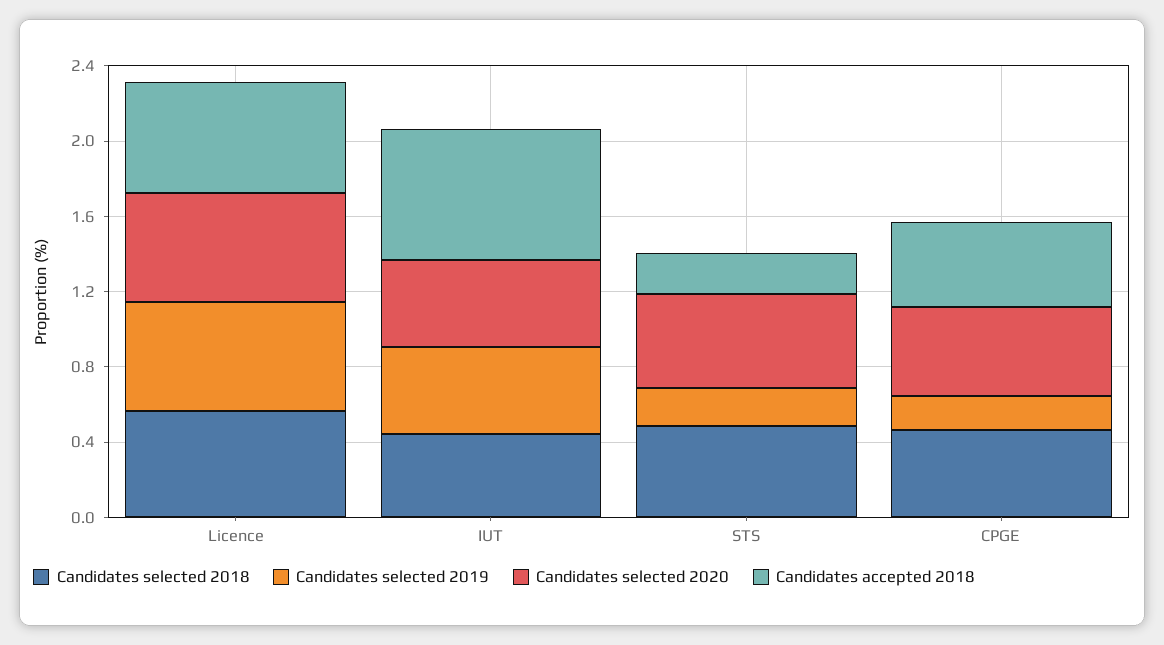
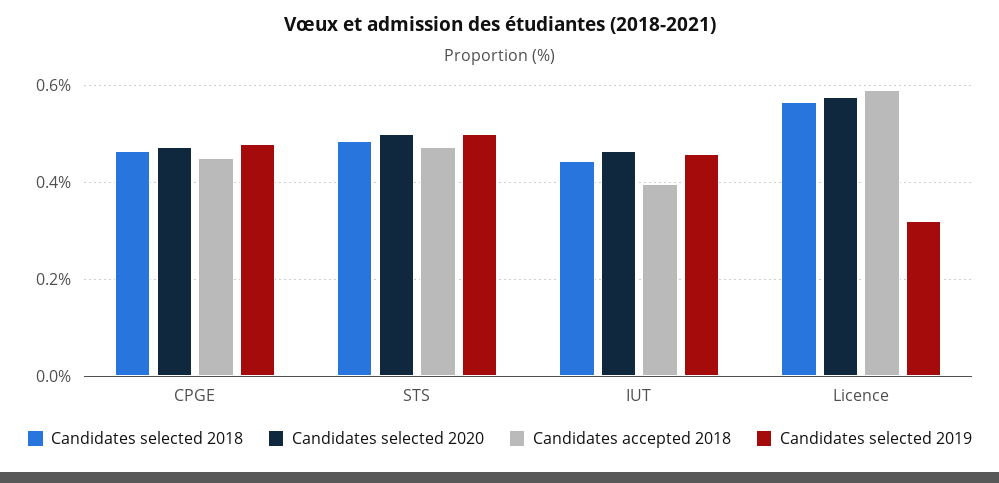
Candidates selected 2019, Licence: 0.6 -> 0.32
Candidates accepted 2018, IUT: 0.7 -> 0.4
Candidates selected 2019, STS: 0.2 -> 0.5
Candidates accepted 2018, STS: 0.2 -> 0.48
Candidates selected 2019, CPGE: 0.2 -> 0.48

